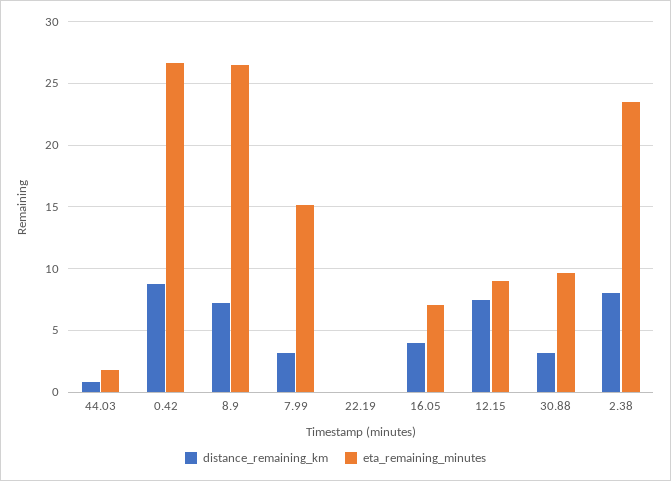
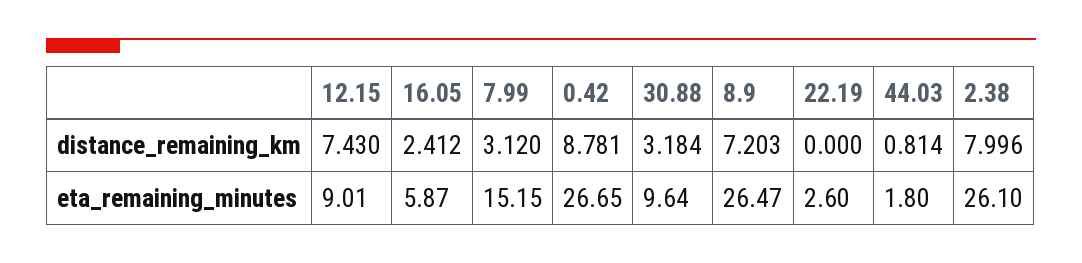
eta_remaining_minutes, 22.19: 0 -> 2.6
distance_remaining_km, 16.05: 4 -> 2.412
eta_remaining_minutes, 16.05: 7 -> 5.87
eta_remaining_minutes, 2.38: 23.5 -> 26.1

